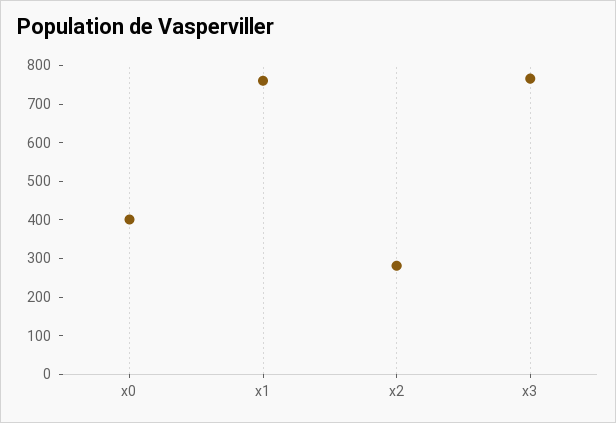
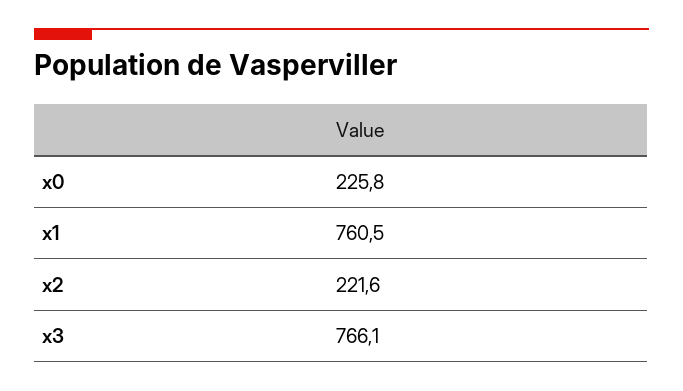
x0: 400 -> 225.8
x2: 275 -> 221.6

